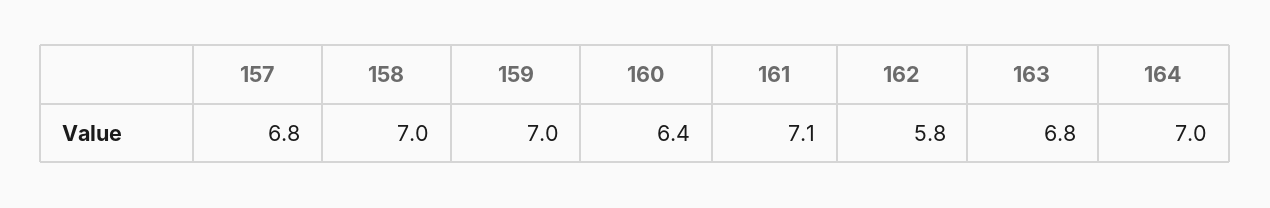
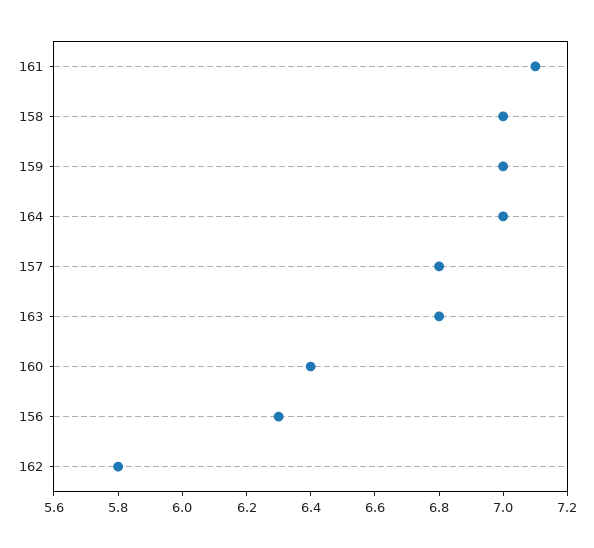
156: none -> 6.3

